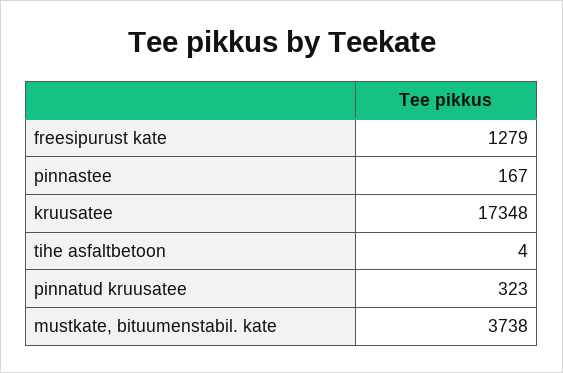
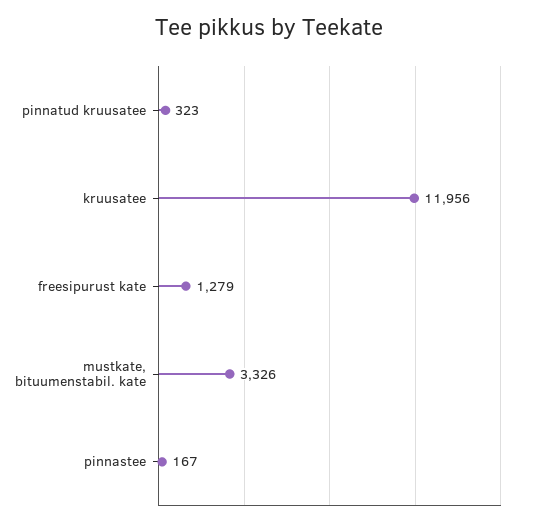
kruusatee: 17348 -> 11956
tihe asfaltbetoon: 4 -> none
mustkate, bituumenstabil. kate: 3738 -> 3326

